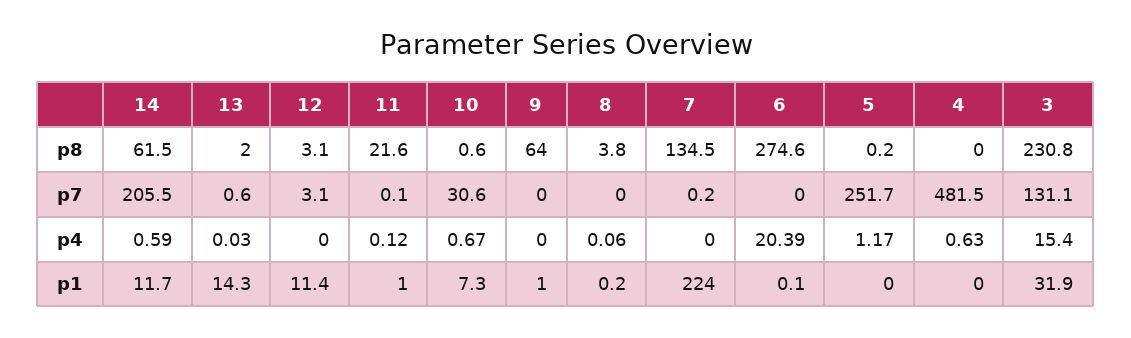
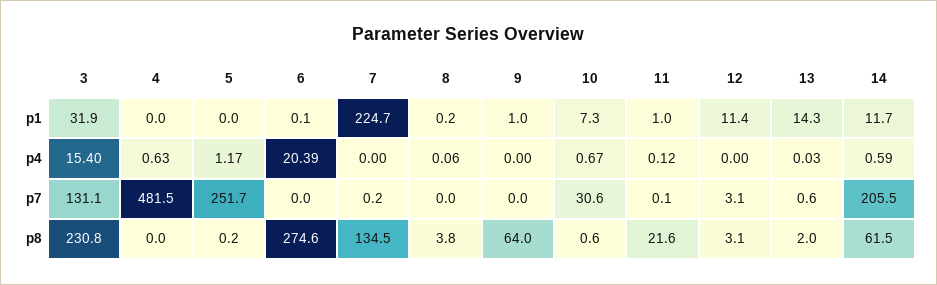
7, p1: 224 -> 224.7

